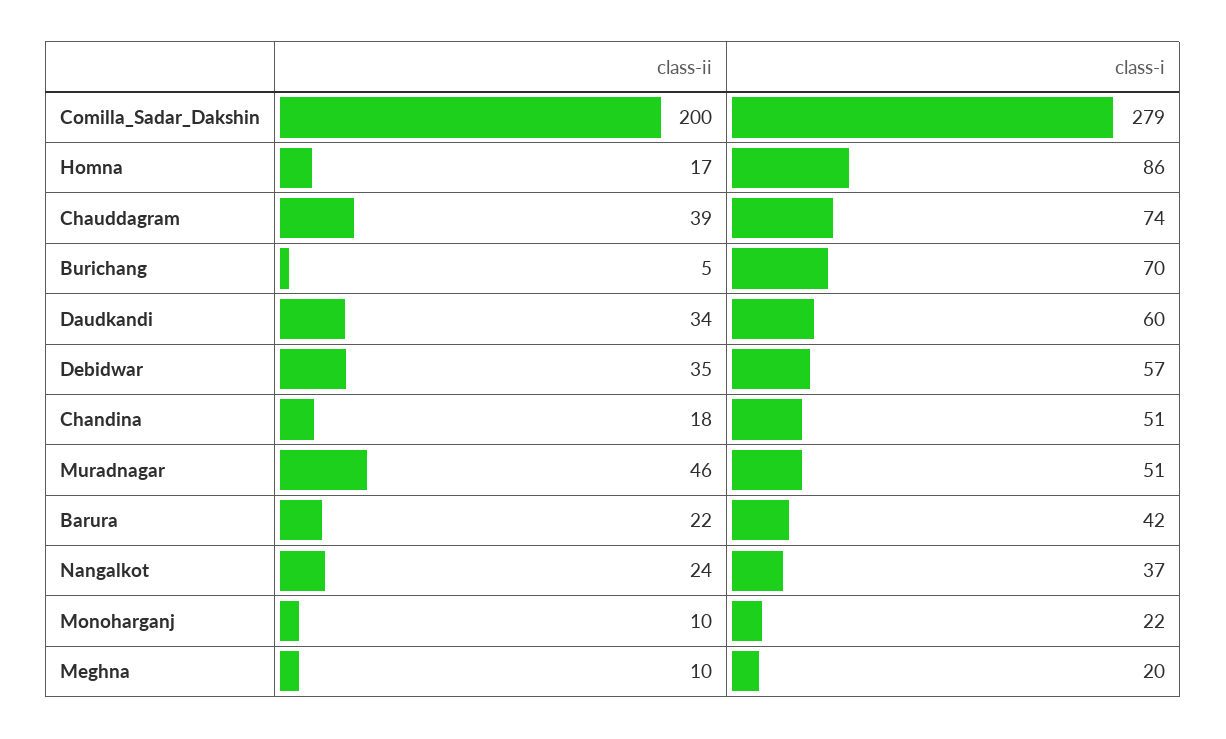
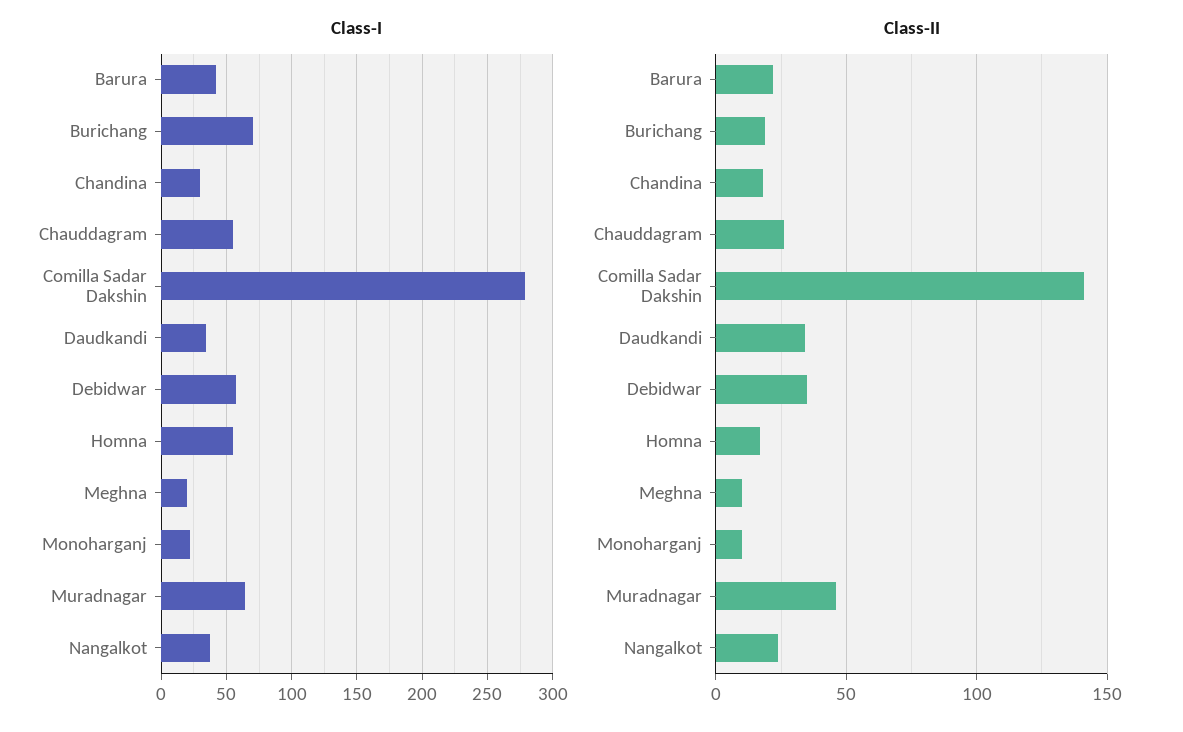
class-ii, Comilla_Sadar_Dakshin: 200 -> 140
class-i, Homna: 86 -> 55
class-ii, Chauddagram: 39 -> 25
class-i, Chauddagram: 74 -> 55
class-ii, Burichang: 5 -> 20
class-i, Daudkandi: 60 -> 35
class-i, Chandina: 51 -> 30
class-i, Muradnagar: 51 -> 65

